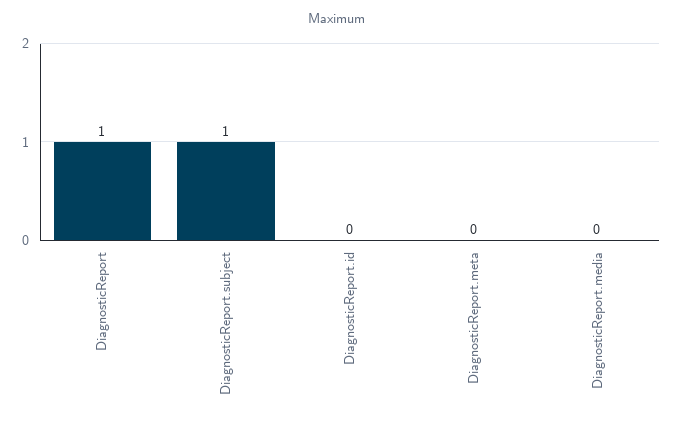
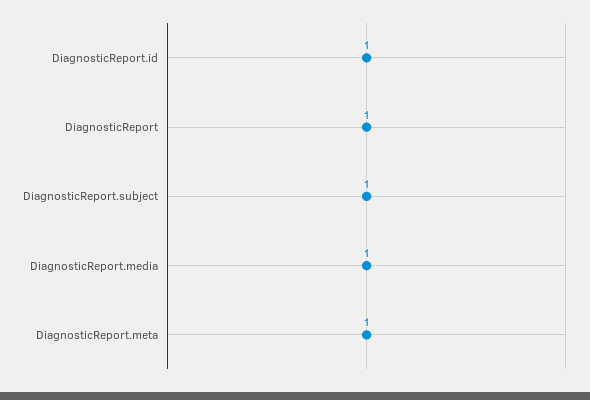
DiagnosticReport.id: 0 -> 1
DiagnosticReport.meta: 0 -> 1
DiagnosticReport.media: 0 -> 1

